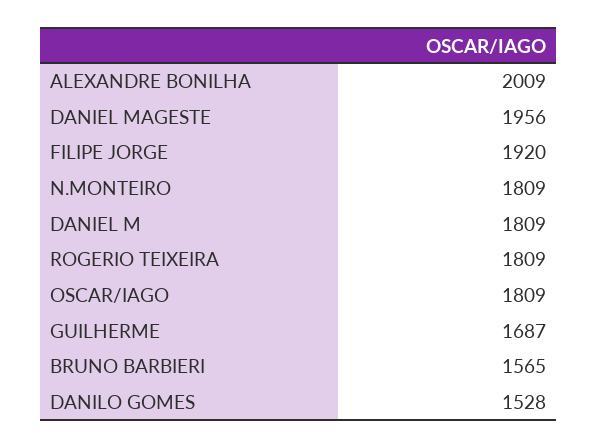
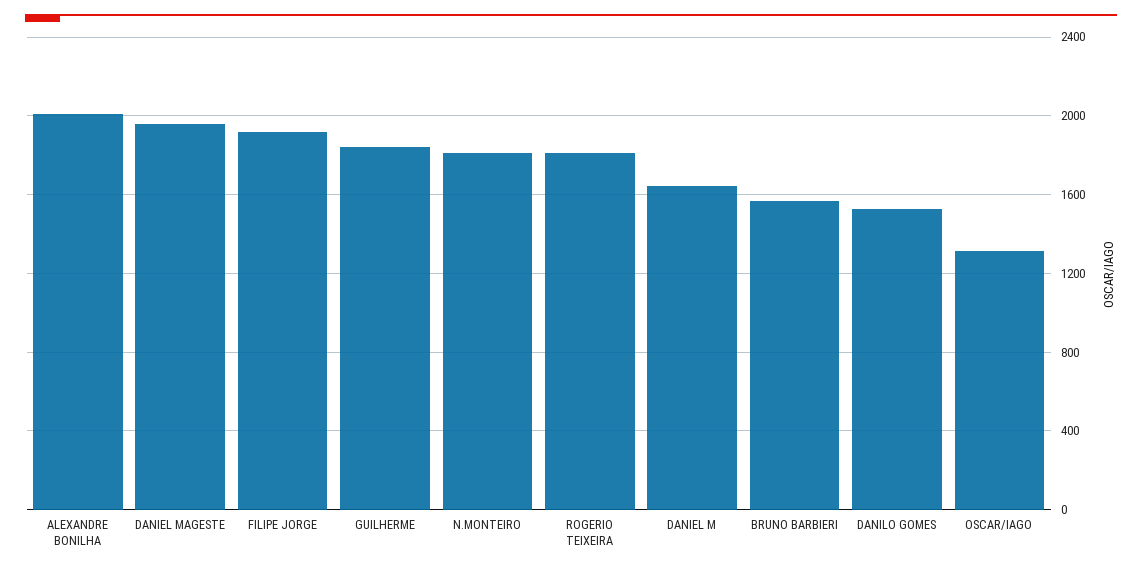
DANIEL M: 1809 -> 1650
OSCAR/IAGO: 1809 -> 1300
GUILHERME: 1687 -> 1850

